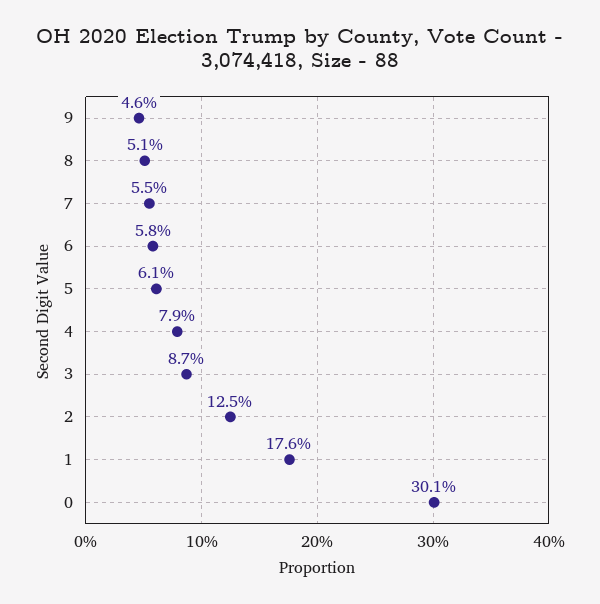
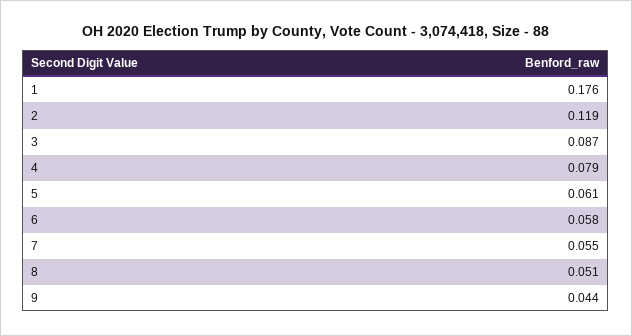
9: 0.046 -> 0.044
2: 0.125 -> 0.119
0: 0.301 -> none

